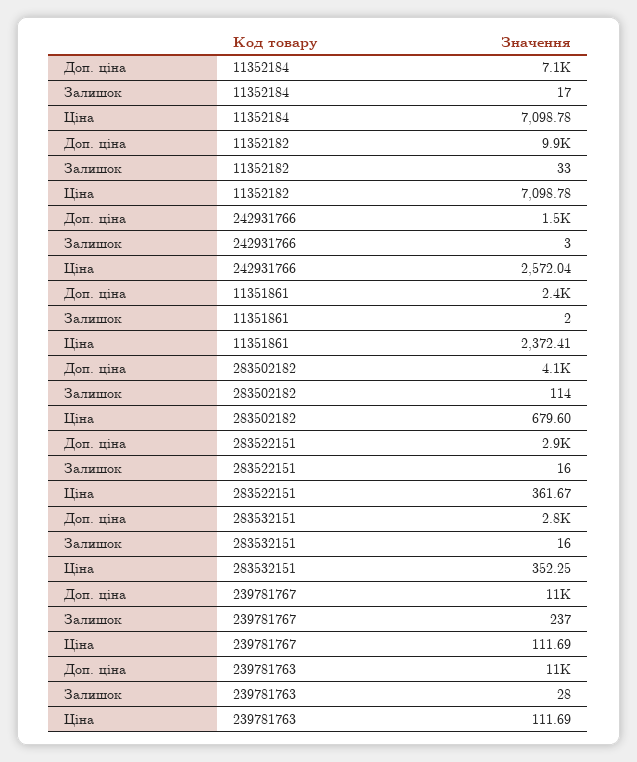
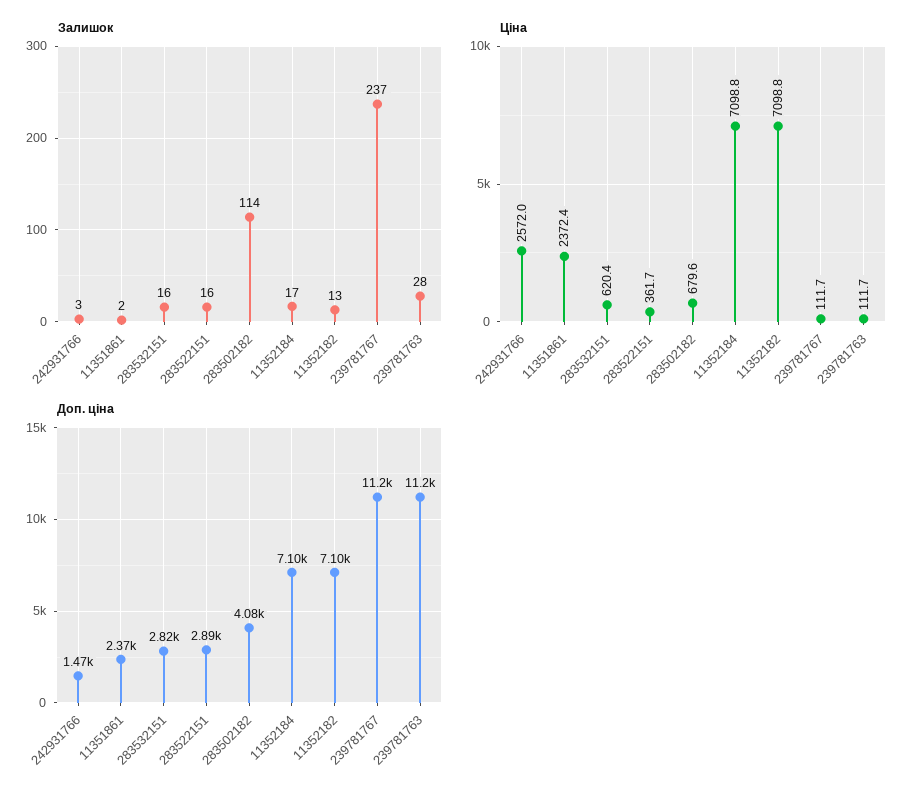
Доп. ціна, 11352182: 9900 -> 7100
Залишок, 11352182: 33 -> 13
Ціна, 283532151: 352.25 -> 620.4

